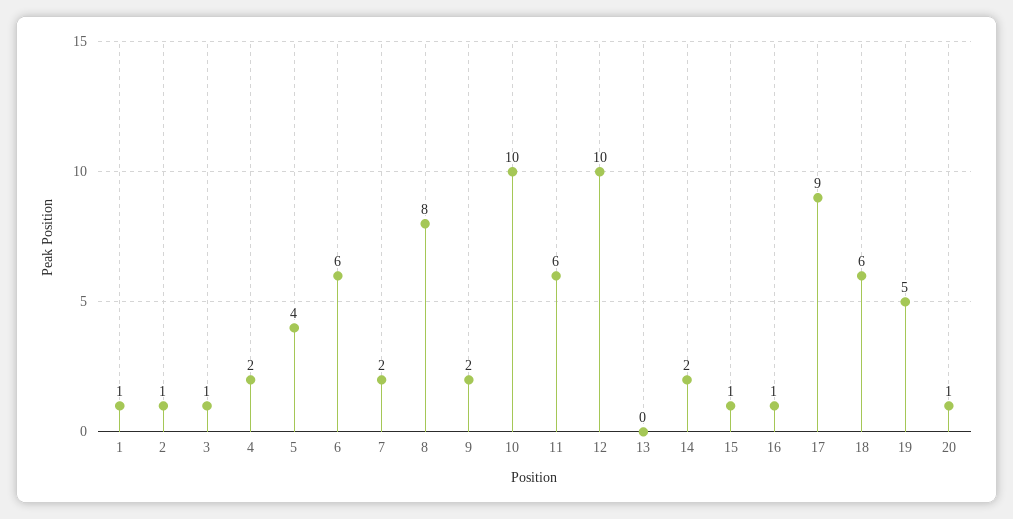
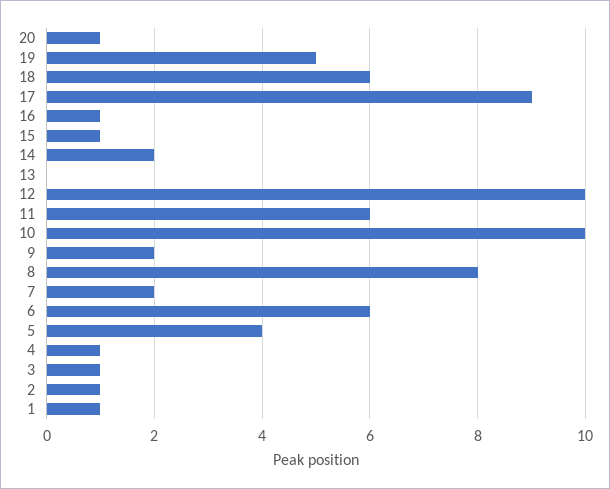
4: 2 -> 1

